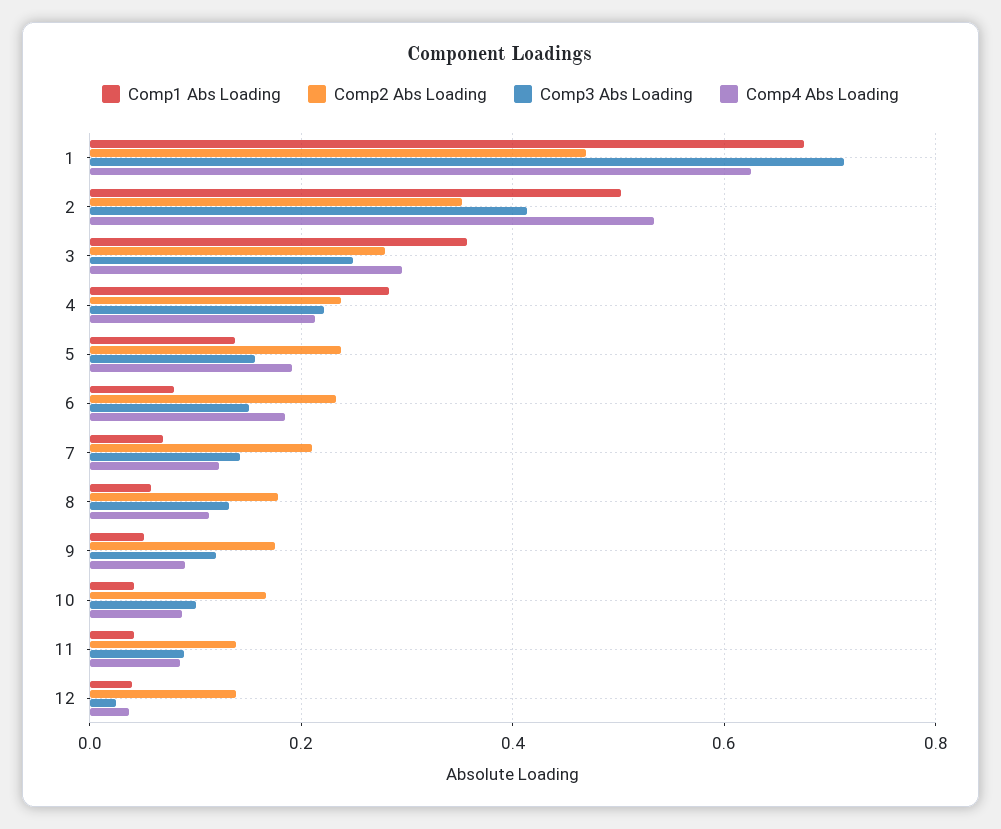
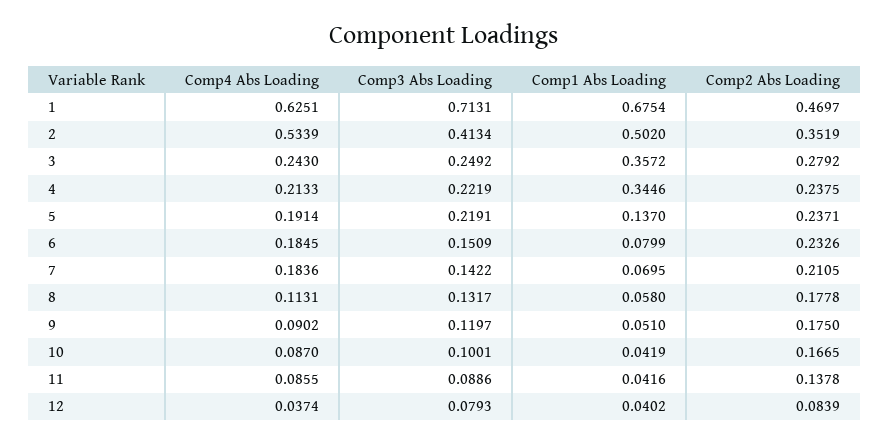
Comp4 Abs Loading, 3: 0.3 -> 0.243
Comp1 Abs Loading, 4: 0.28 -> 0.3446
Comp3 Abs Loading, 5: 0.16 -> 0.2191
Comp4 Abs Loading, 7: 0.12 -> 0.1836
Comp2 Abs Loading, 12: 0.14 -> 0.0839
Comp3 Abs Loading, 12: 0.02 -> 0.0793

